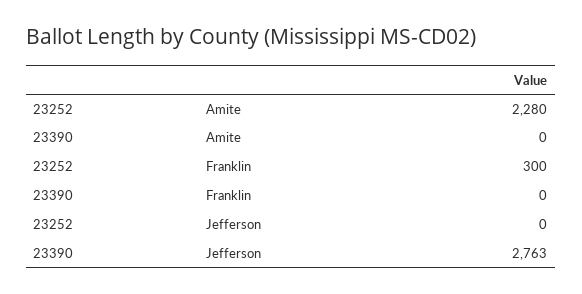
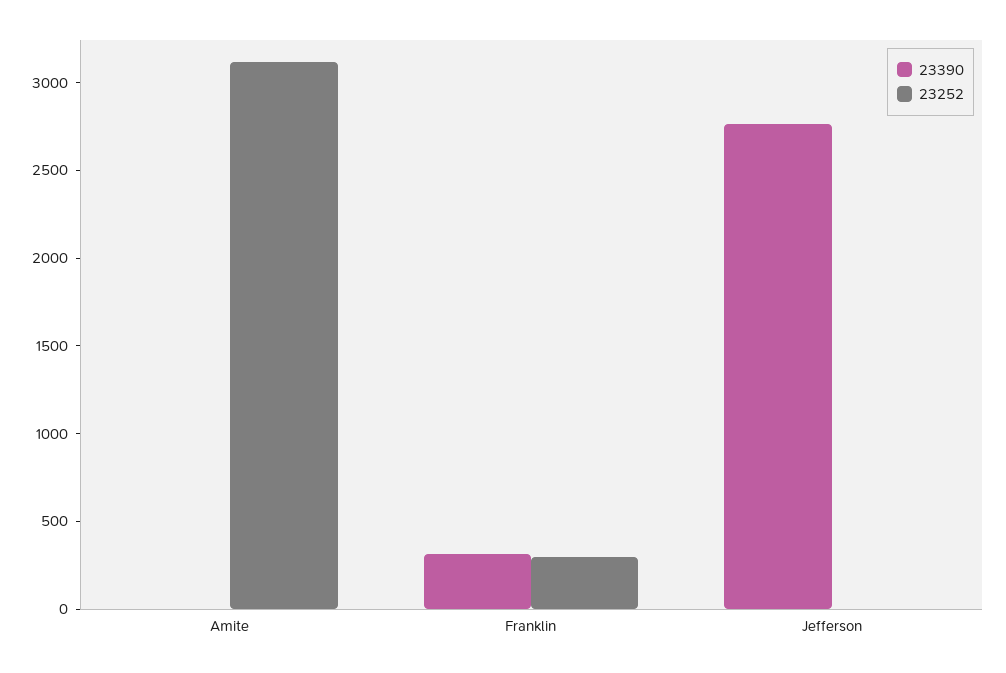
23252, Amite: 2280 -> 3100
23390, Franklin: 0 -> 300

